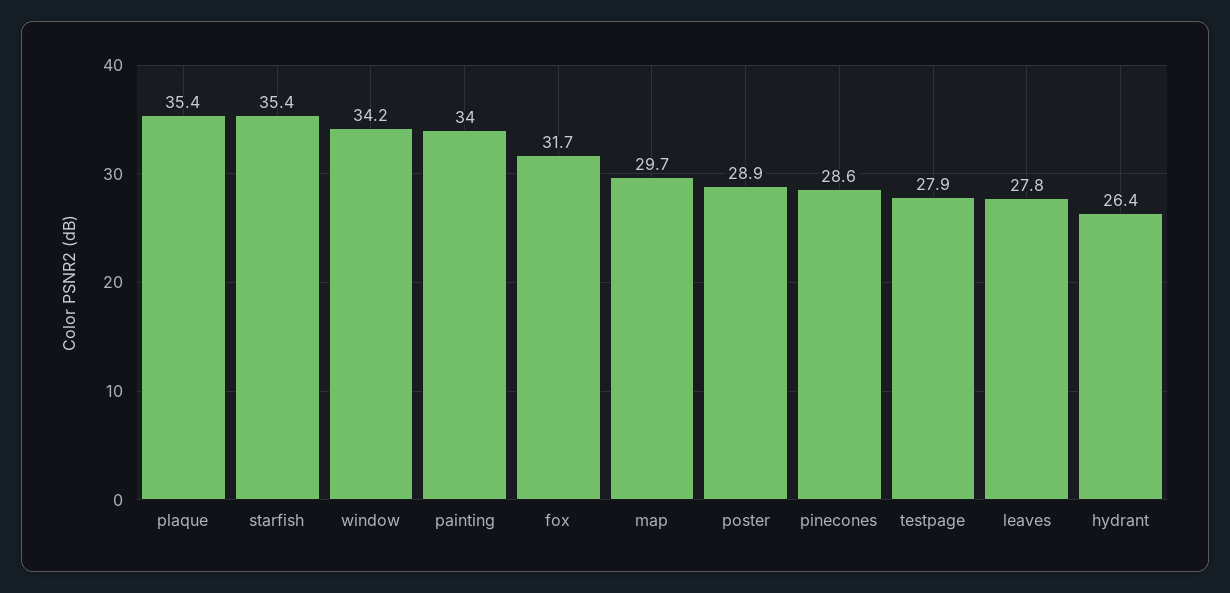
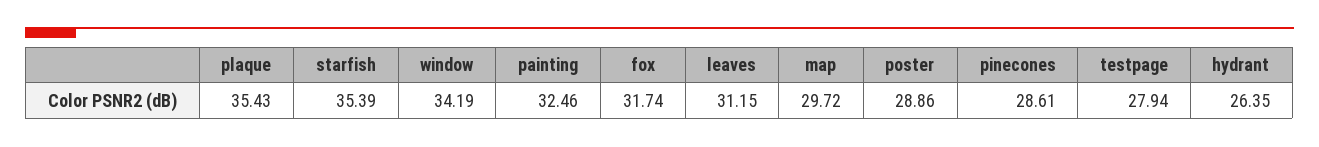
painting: 34 -> 32.46
leaves: 27.8 -> 31.15

